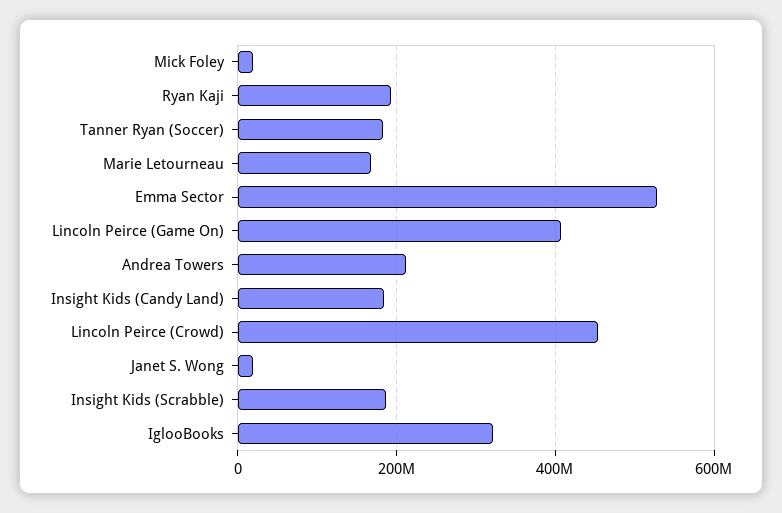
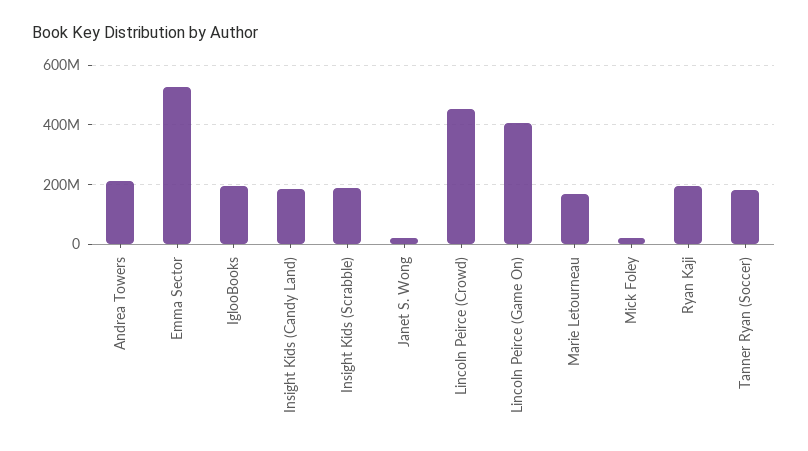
IglooBooks: 320000000 -> 200000000

